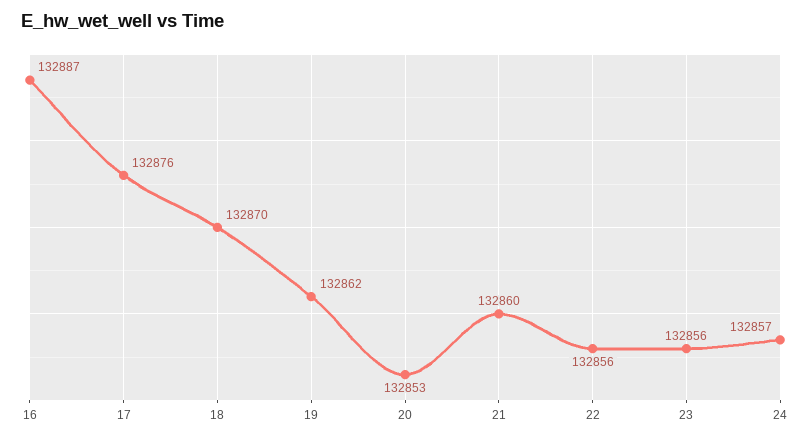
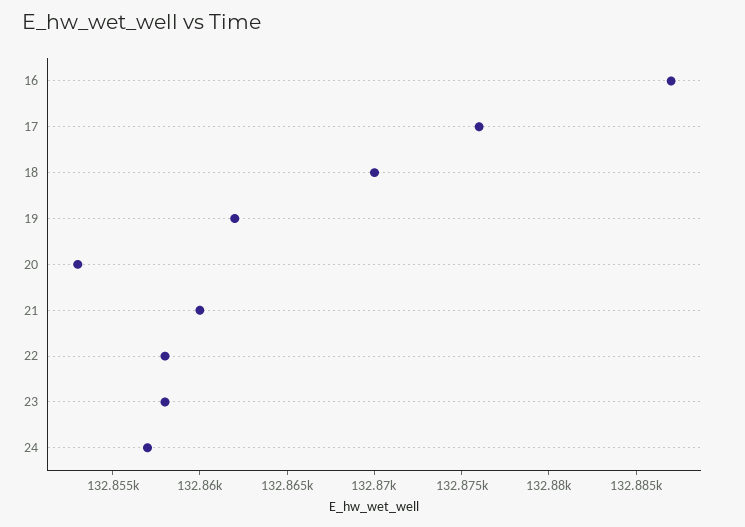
22: 132856 -> 132858
23: 132856 -> 132858

